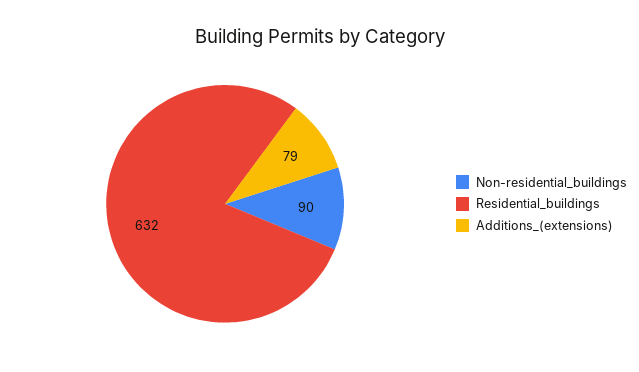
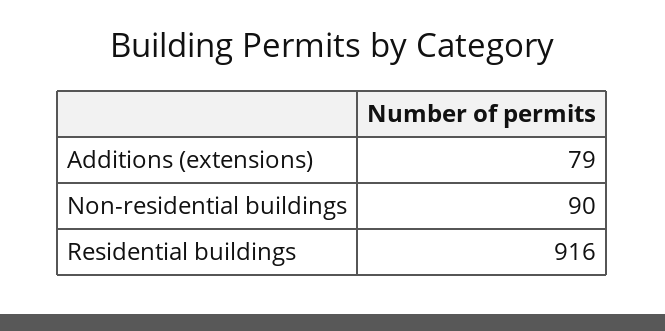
Residential_buildings: 632 -> 916

